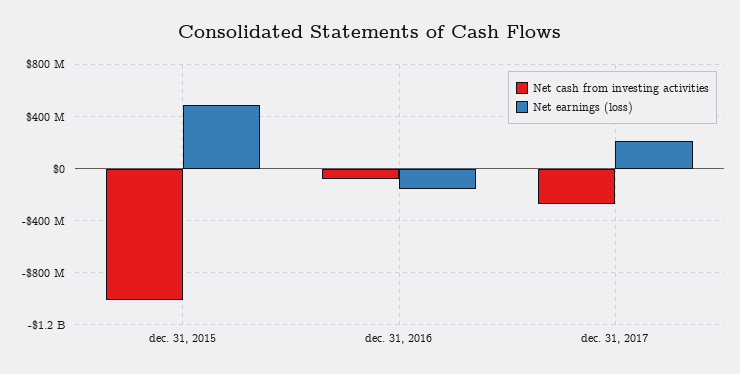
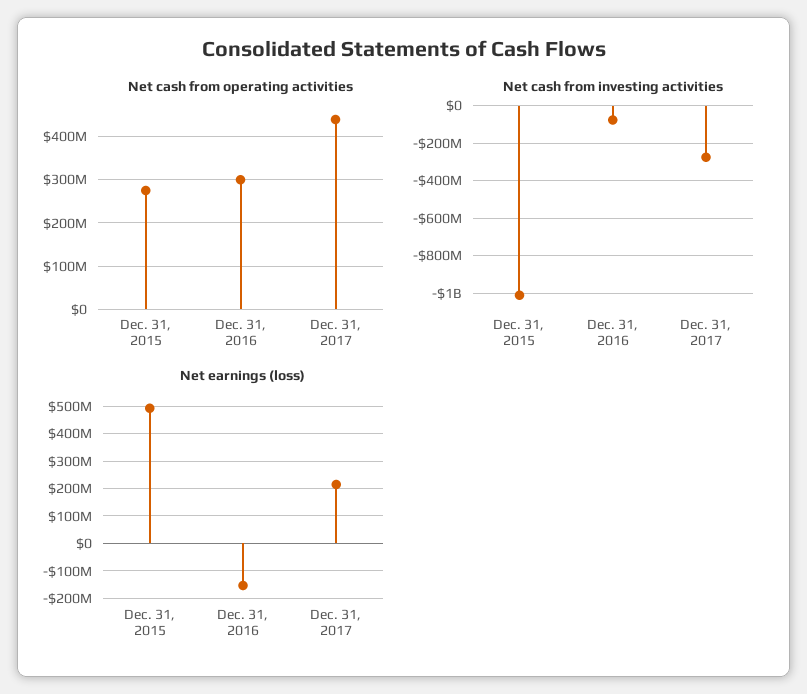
Net cash from operating activities, dec. 31, 2015: none -> 280000000
Net cash from operating activities, dec. 31, 2016: none -> 300000000
Net cash from operating activities, dec. 31, 2017: none -> 440000000

